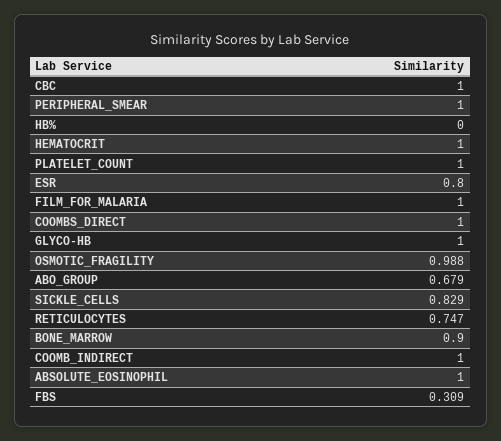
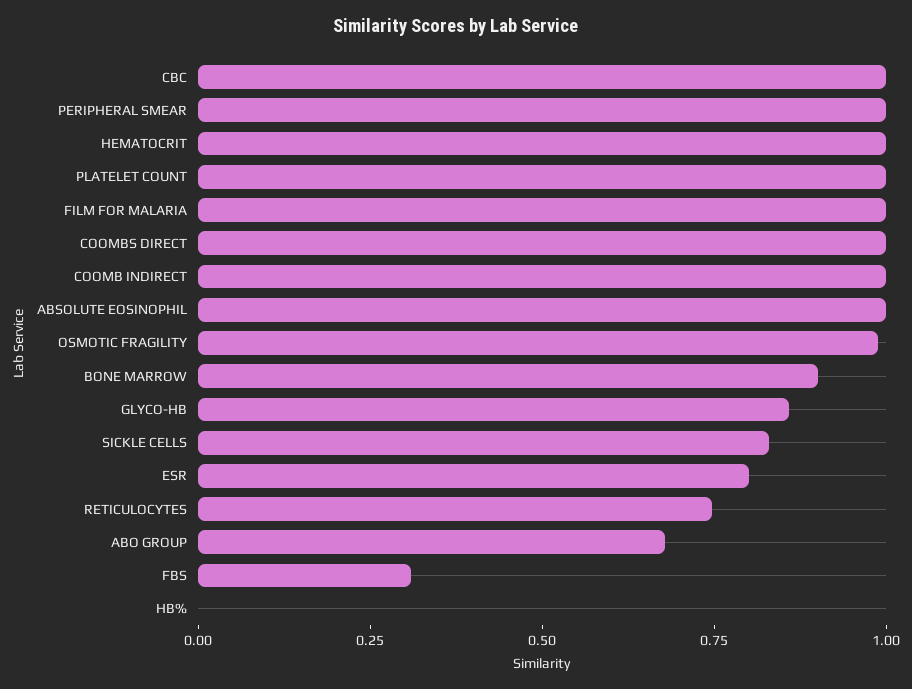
GLYCO-HB: 1 -> 0.85

